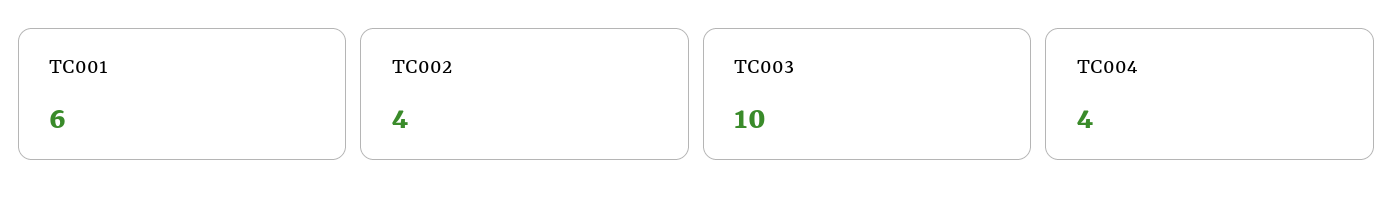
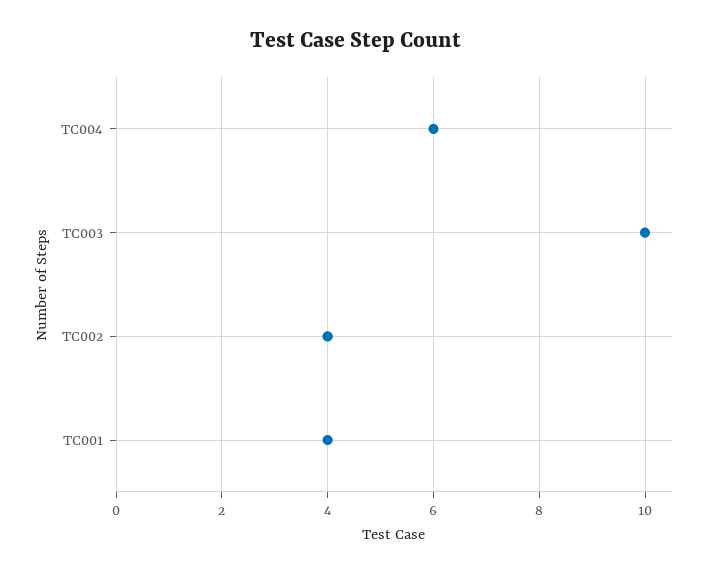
TC001: 6 -> 4
TC004: 4 -> 6

